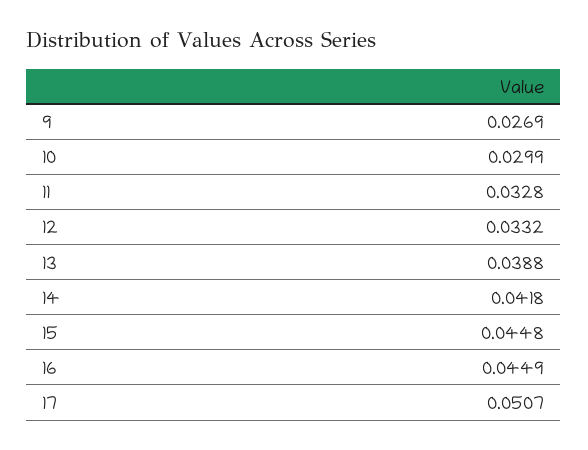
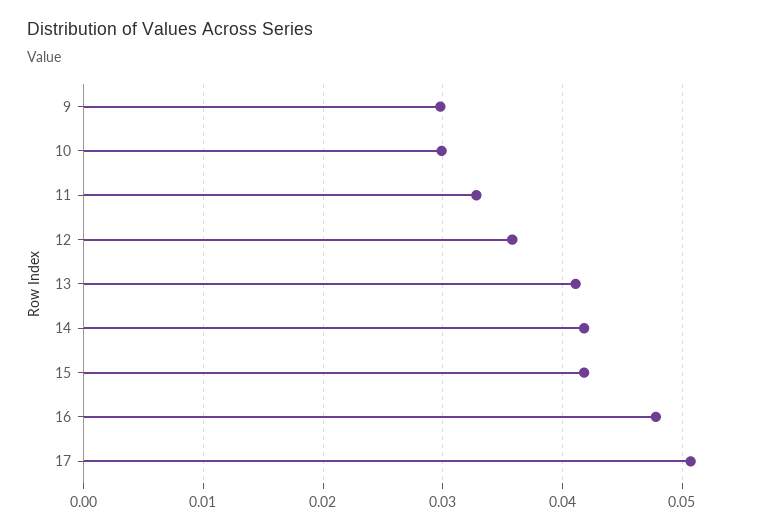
9: 0.0269 -> 0.03
12: 0.0332 -> 0.036
13: 0.0388 -> 0.041
15: 0.0448 -> 0.042
16: 0.0449 -> 0.048

